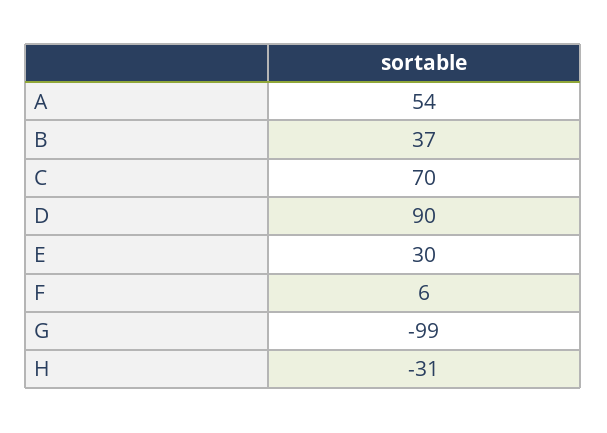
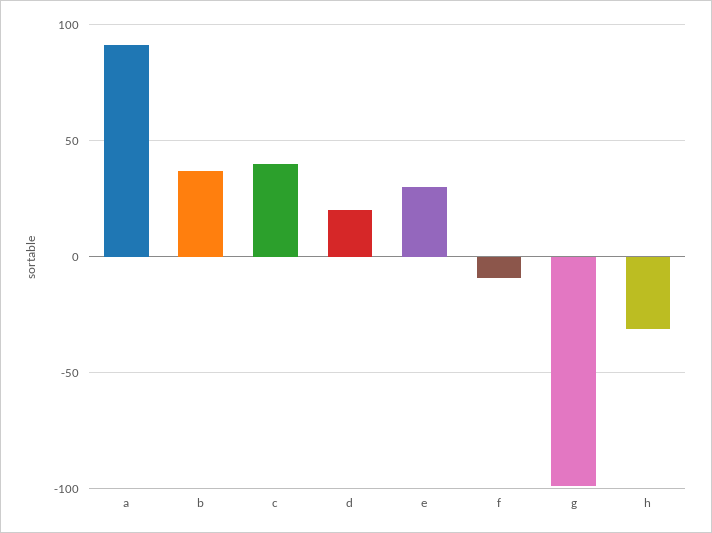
A: 54 -> 90
C: 70 -> 40
D: 90 -> 20
F: 6 -> -10

